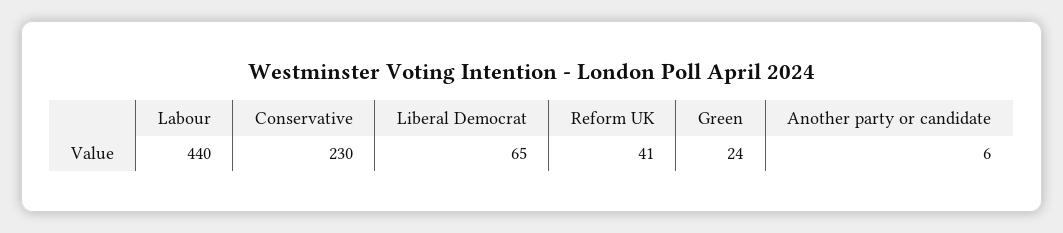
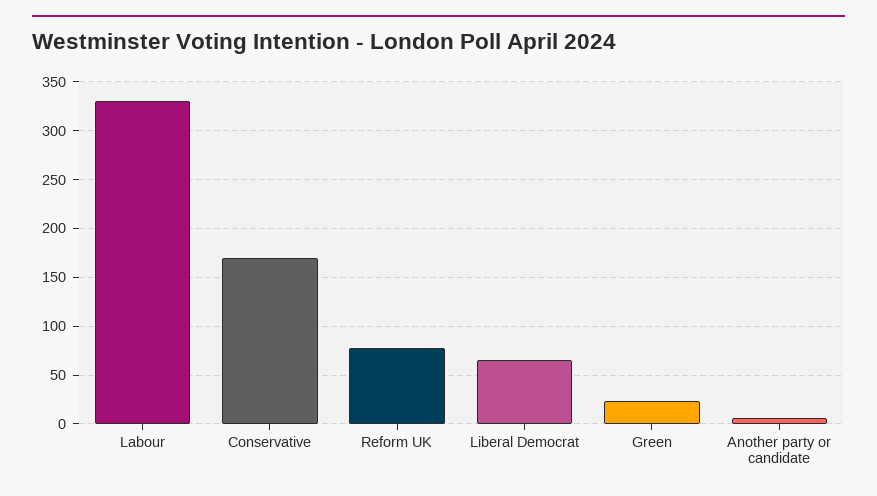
Labour: 440 -> 330
Conservative: 230 -> 170
Reform UK: 41 -> 80

